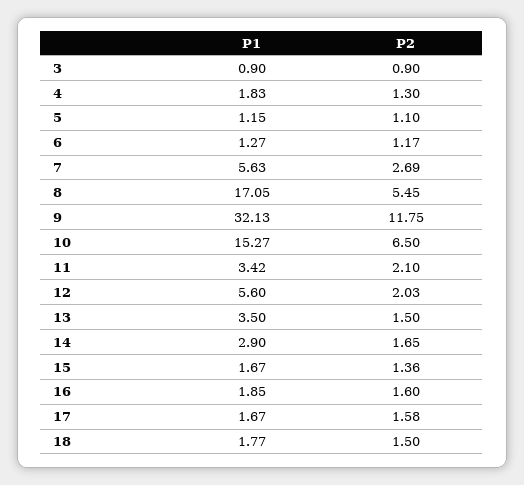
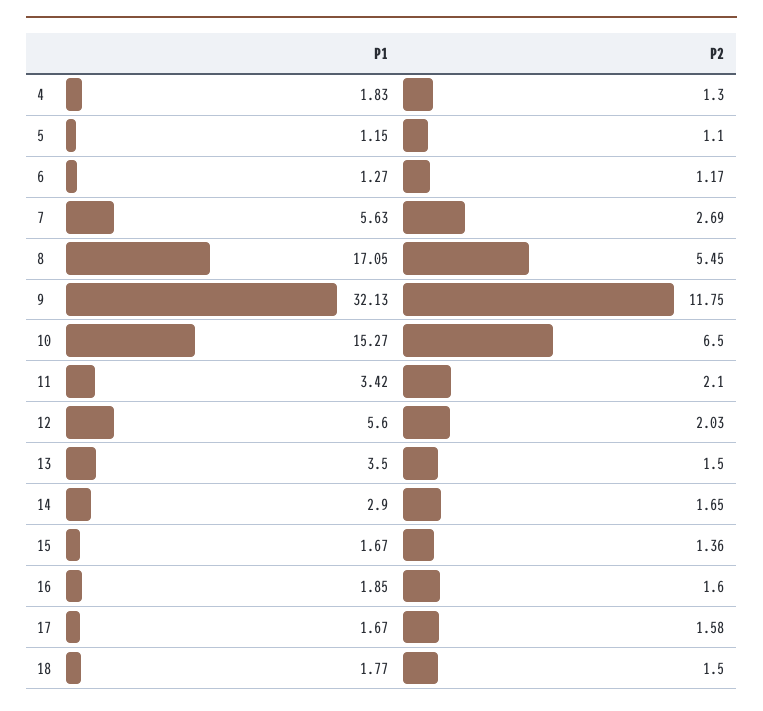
P1, 3: 0.9 -> none
P2, 3: 0.9 -> none

